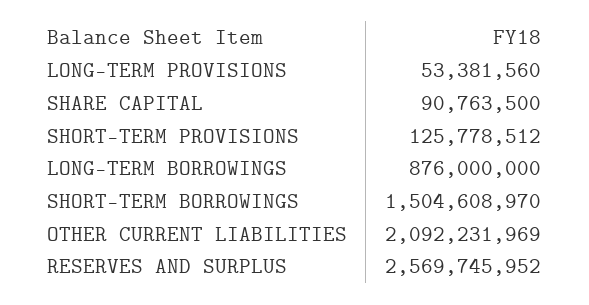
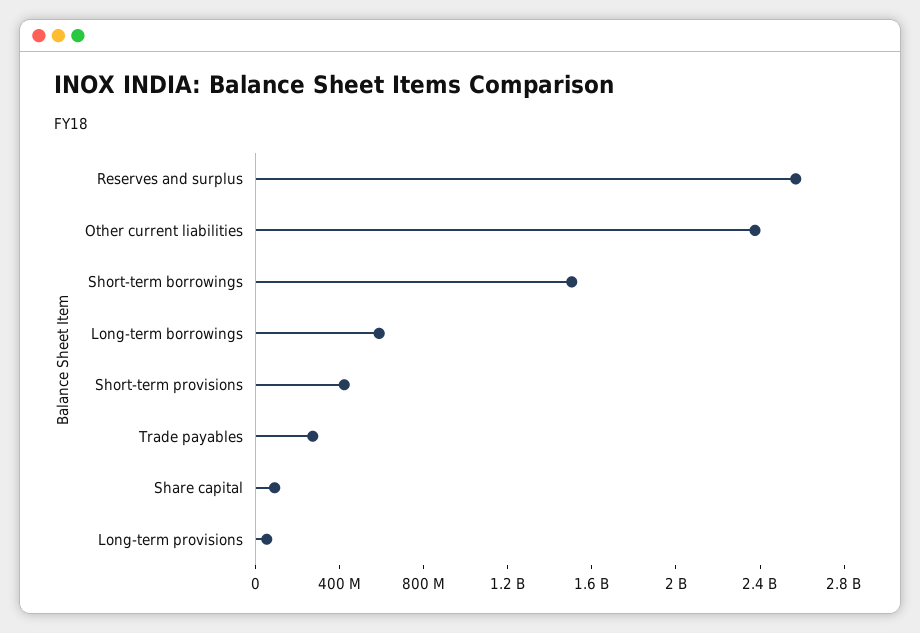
SHORT-TERM PROVISIONS: 125778512 -> 400000000
LONG-TERM BORROWINGS: 876000000 -> 600000000
OTHER CURRENT LIABILITIES: 2092231969 -> 2400000000
Trade payables: none -> 300000000

